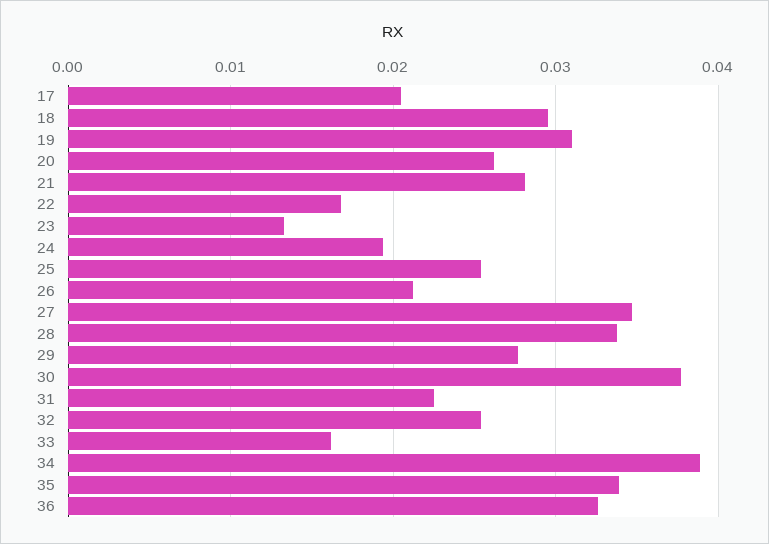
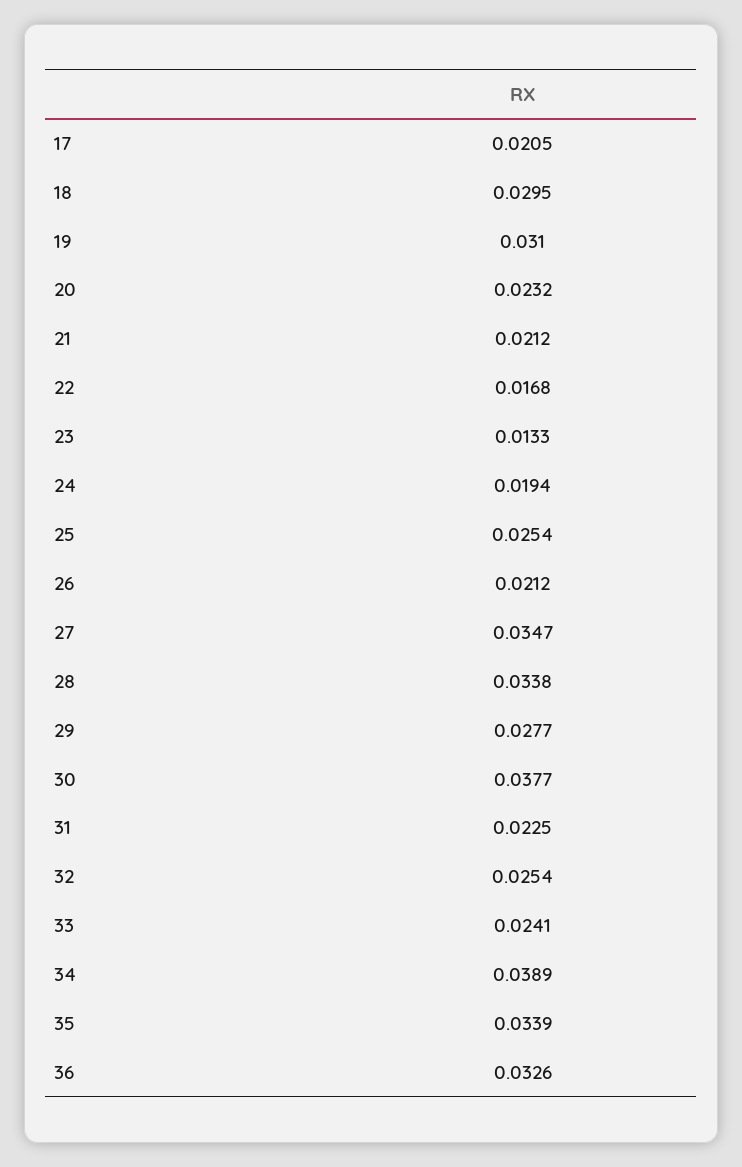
20: 0.026 -> 0.0232
21: 0.028 -> 0.0212
33: 0.016 -> 0.0241

